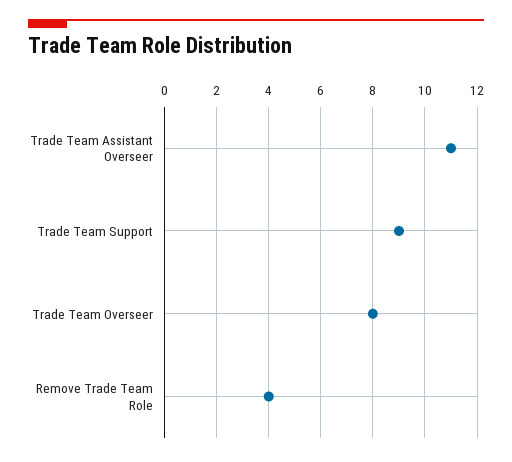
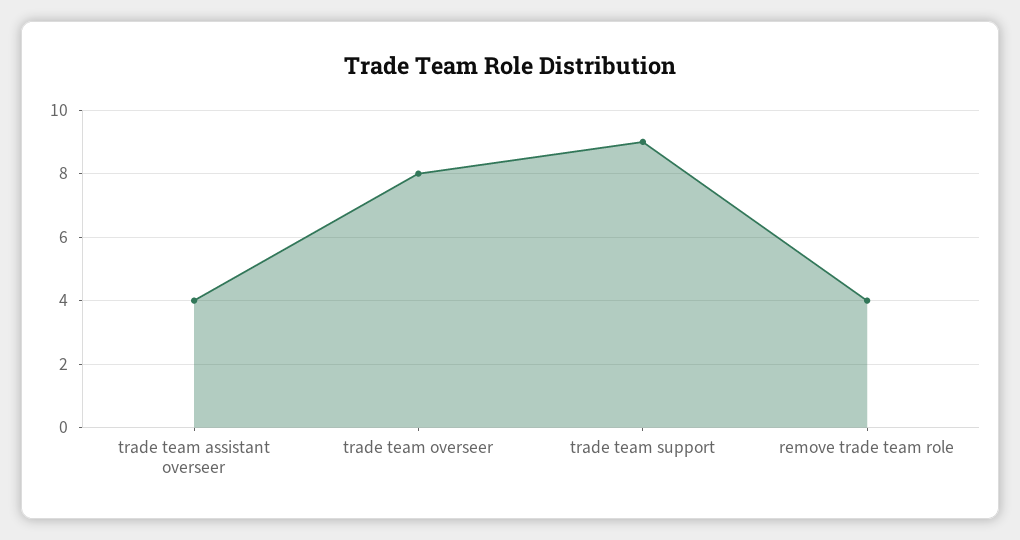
Trade Team Assistant Overseer: 11 -> 4

